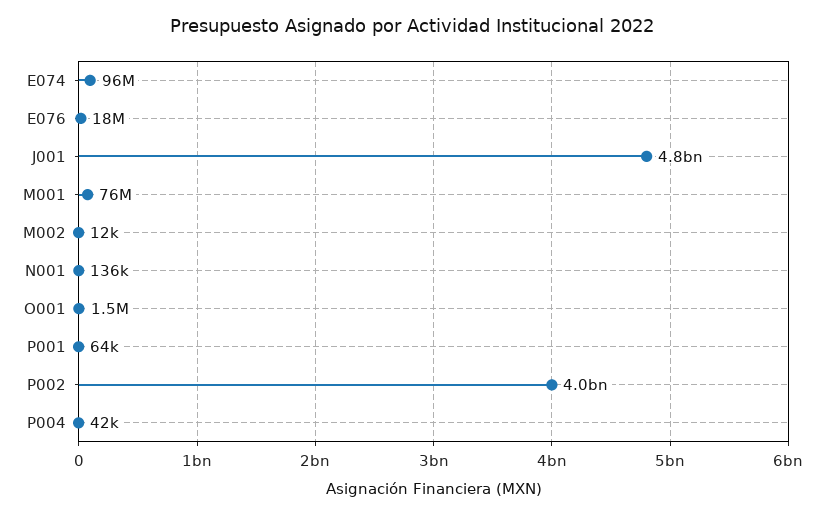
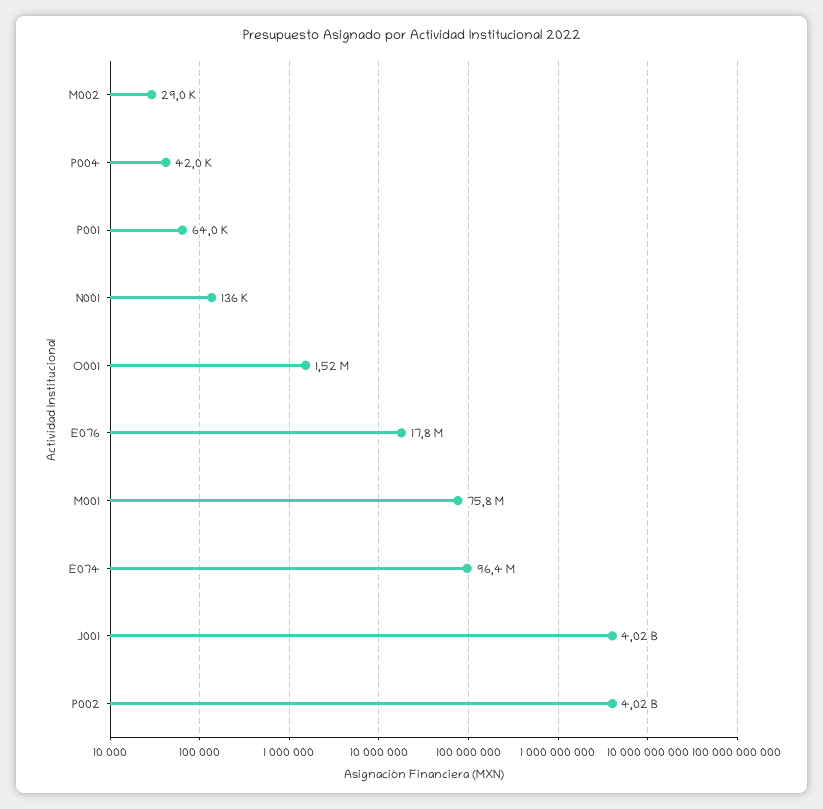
J001: 4800000000 -> 4020000000
M002: 12000 -> 29000

